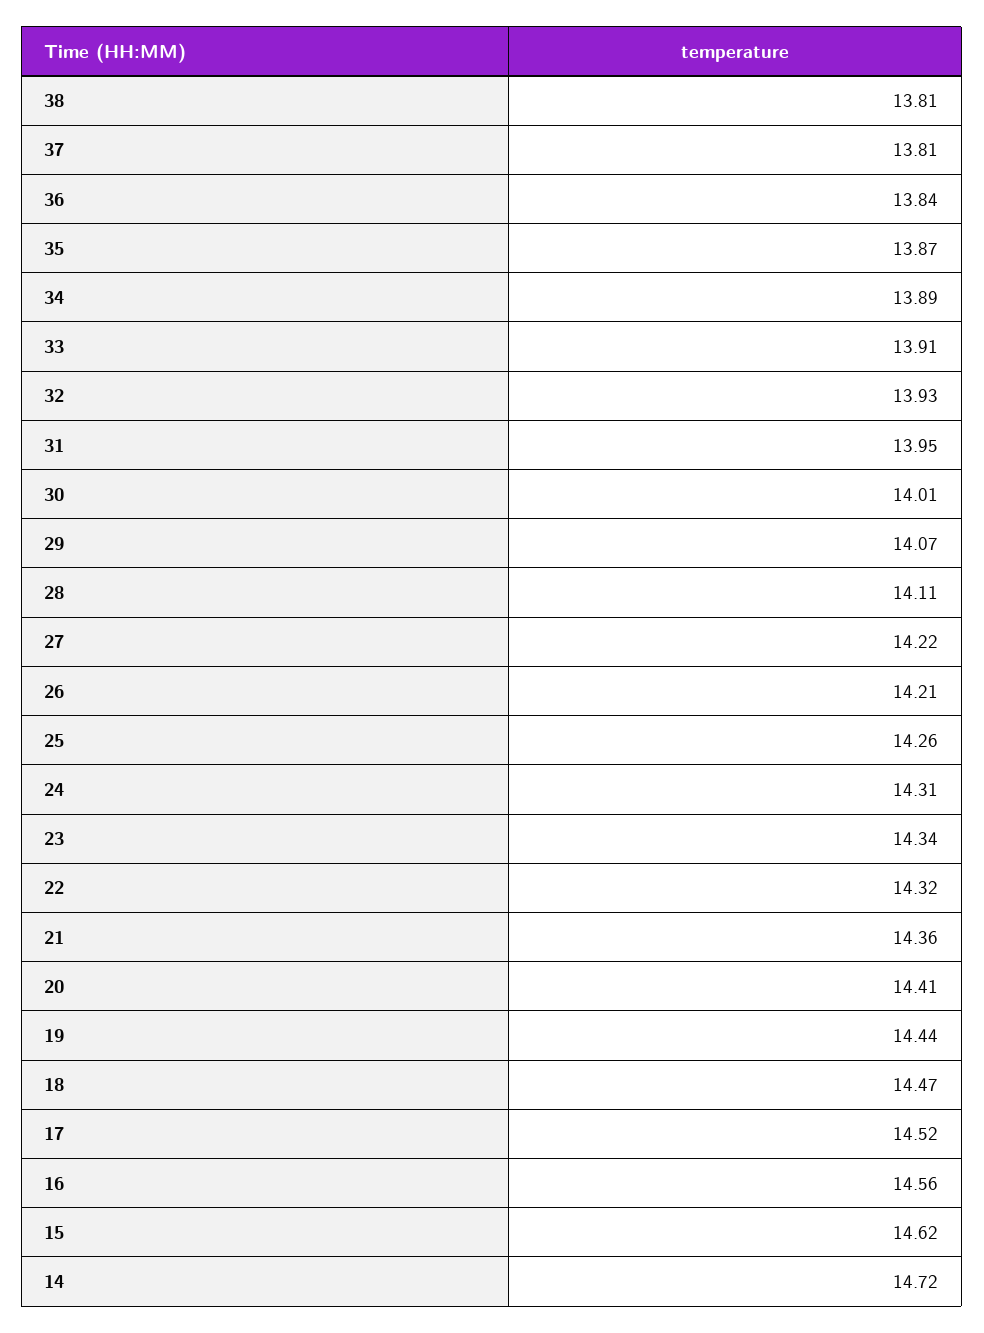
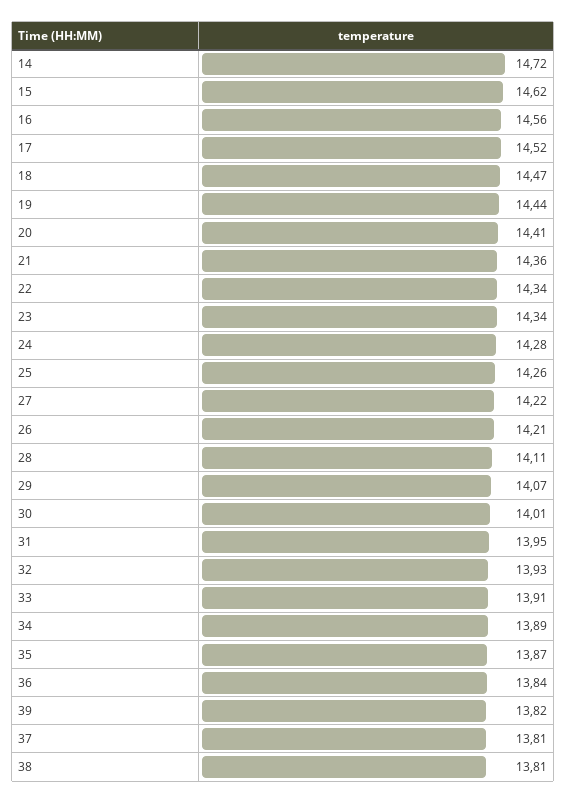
24: 14.31 -> 14.28
22: 14.32 -> 14.34
39: none -> 13.82

